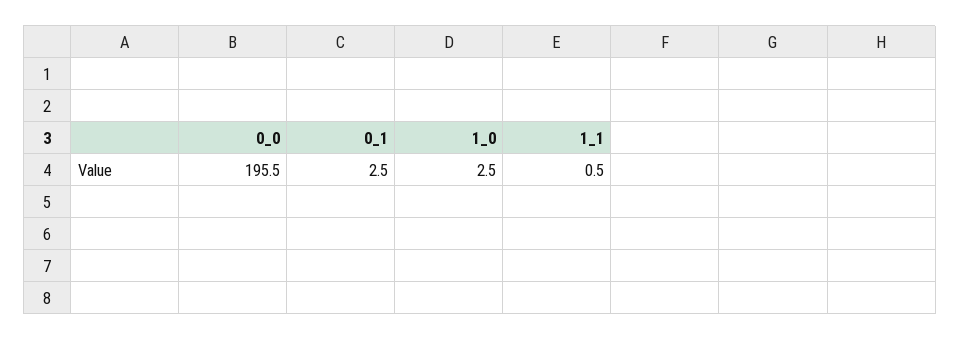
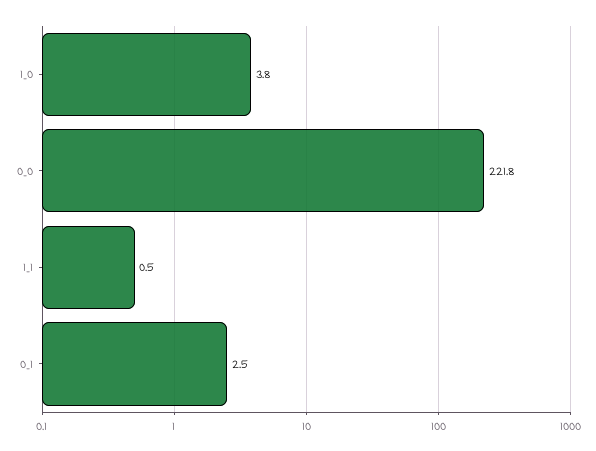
0_0: 195.5 -> 221.8
1_0: 2.5 -> 3.8

